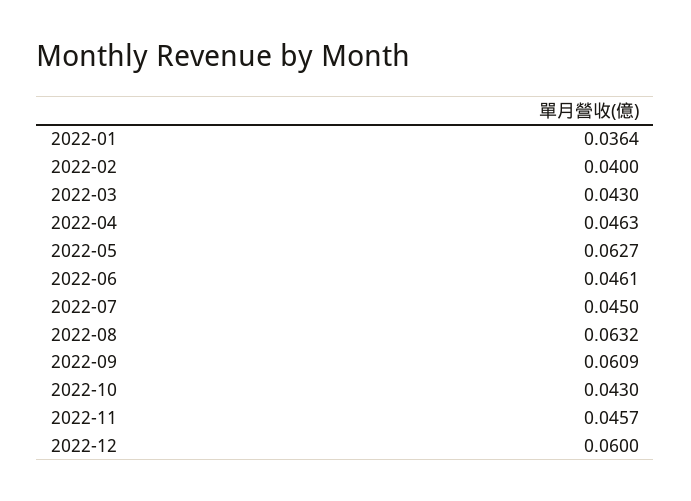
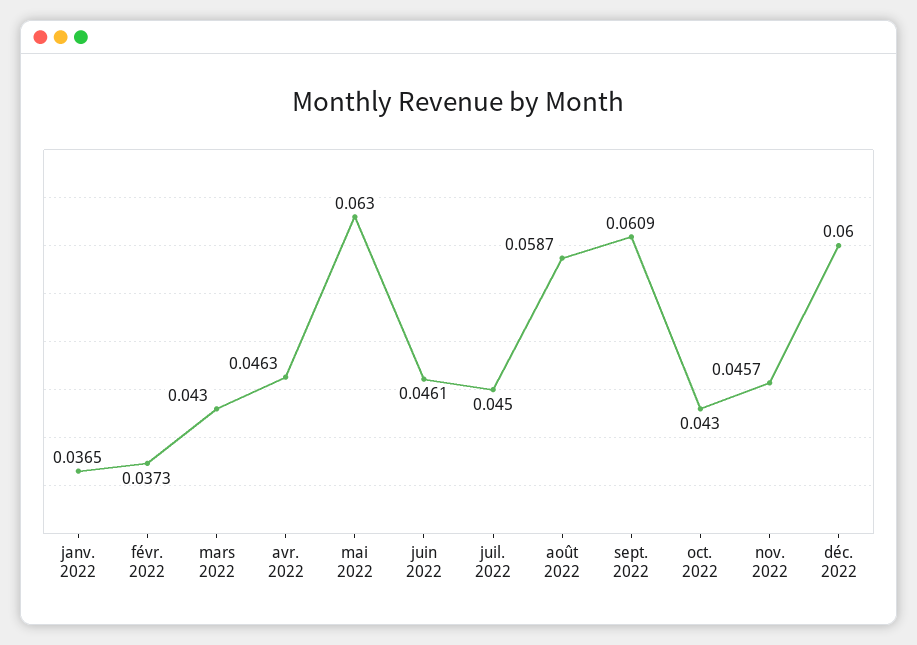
2022-01: 0.0364 -> 0.0365
2022-02: 0.04 -> 0.0373
2022-05: 0.0627 -> 0.063
2022-08: 0.0632 -> 0.0587

